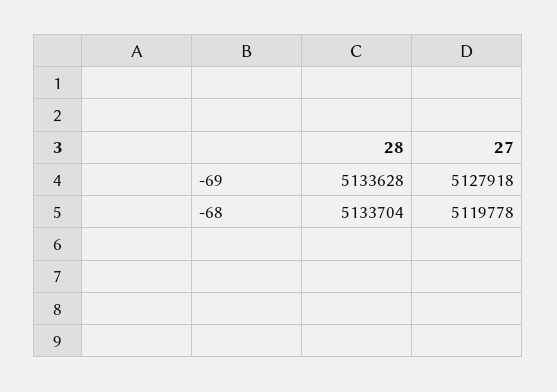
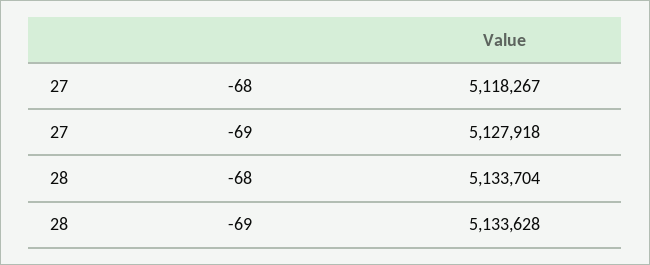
27, -68: 5119778 -> 5118267

